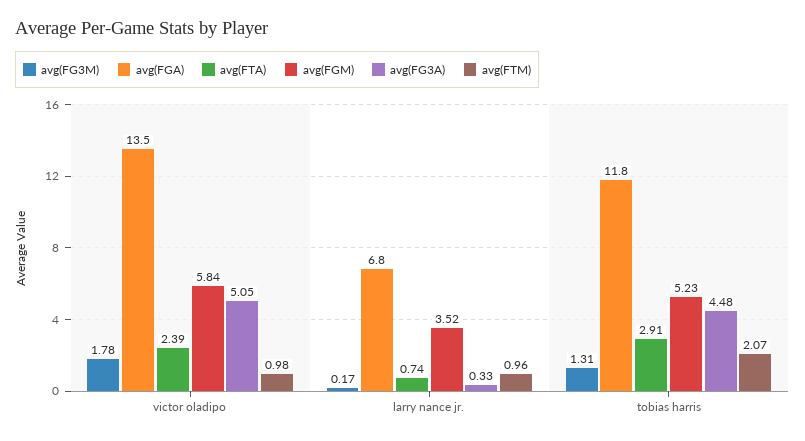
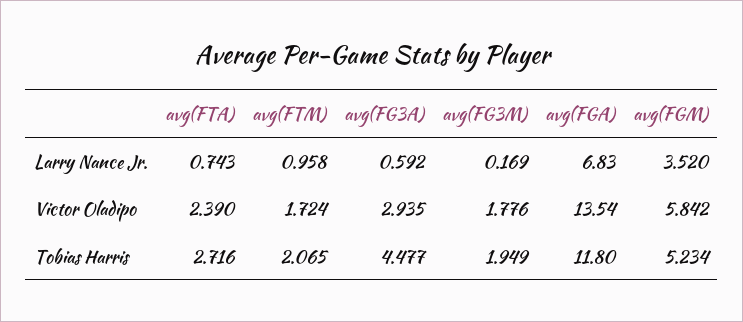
avg(FG3A), victor oladipo: 5.05 -> 2.935
avg(FTM), victor oladipo: 0.98 -> 1.724
avg(FG3A), larry nance jr.: 0.33 -> 0.592
avg(FG3M), tobias harris: 1.31 -> 1.949
avg(FTA), tobias harris: 2.91 -> 2.716

